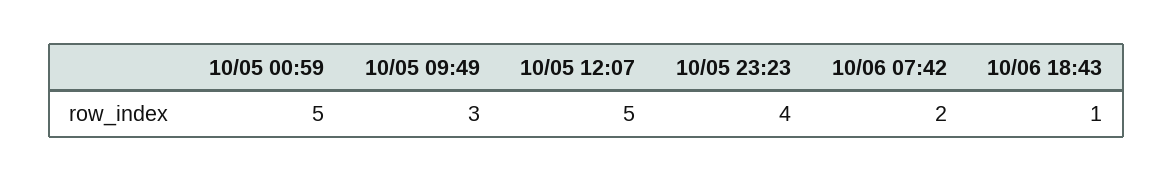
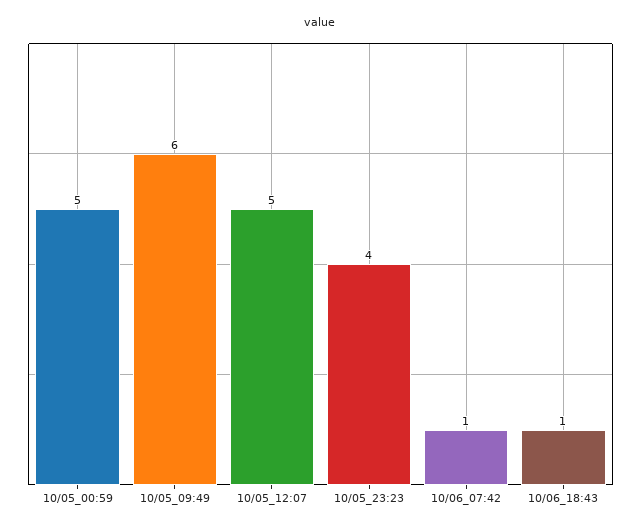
10/05 09:49: 3 -> 6
10/06 07:42: 2 -> 1

